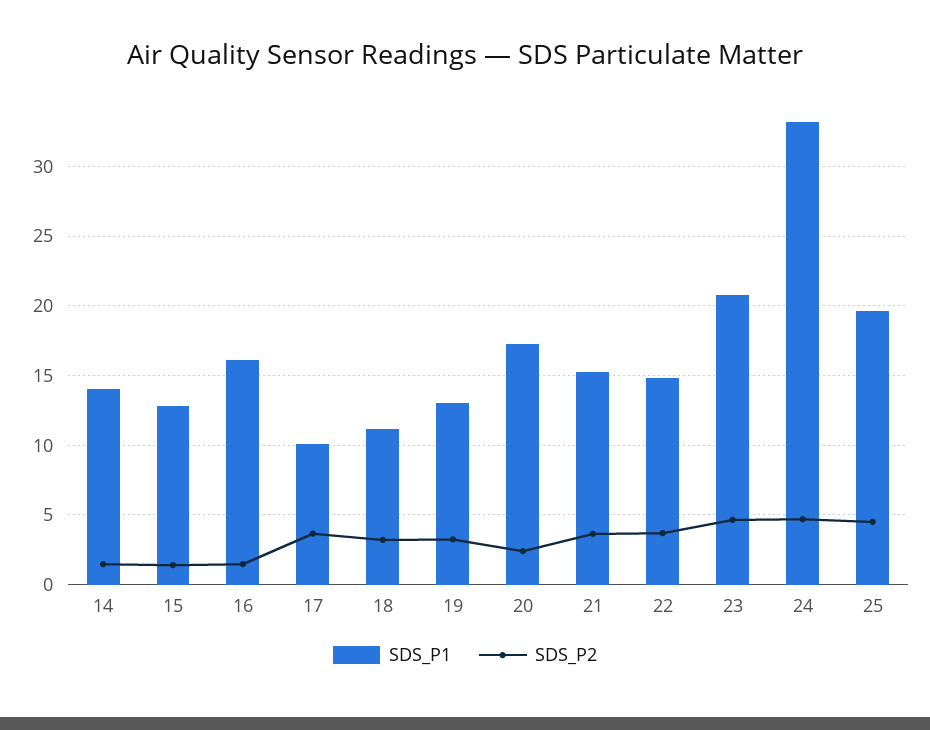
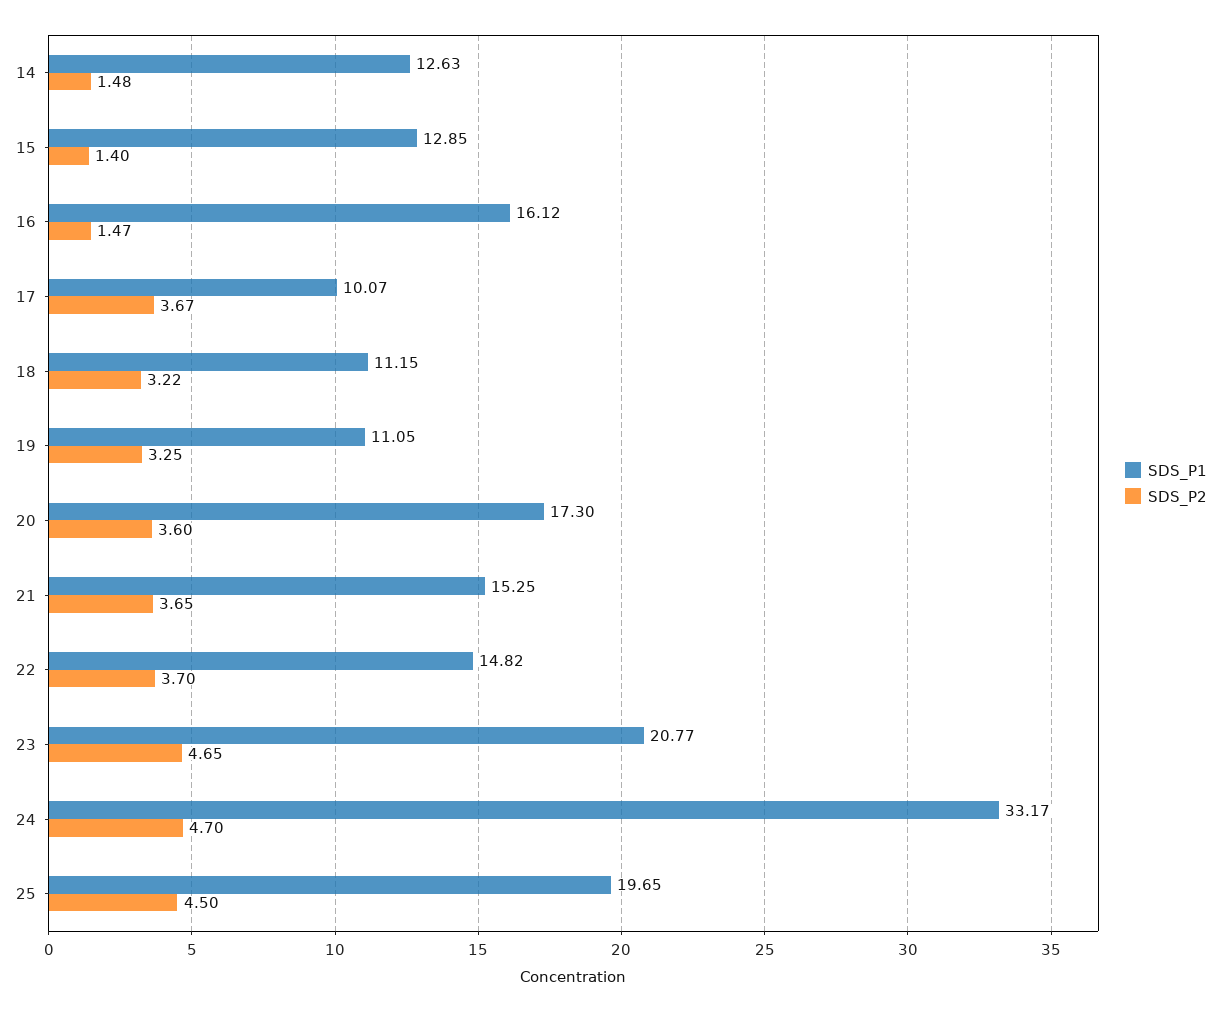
SDS_P1, 14: 14 -> 12.63
SDS_P1, 19: 13 -> 11.05
SDS_P2, 20: 2.5 -> 3.6

